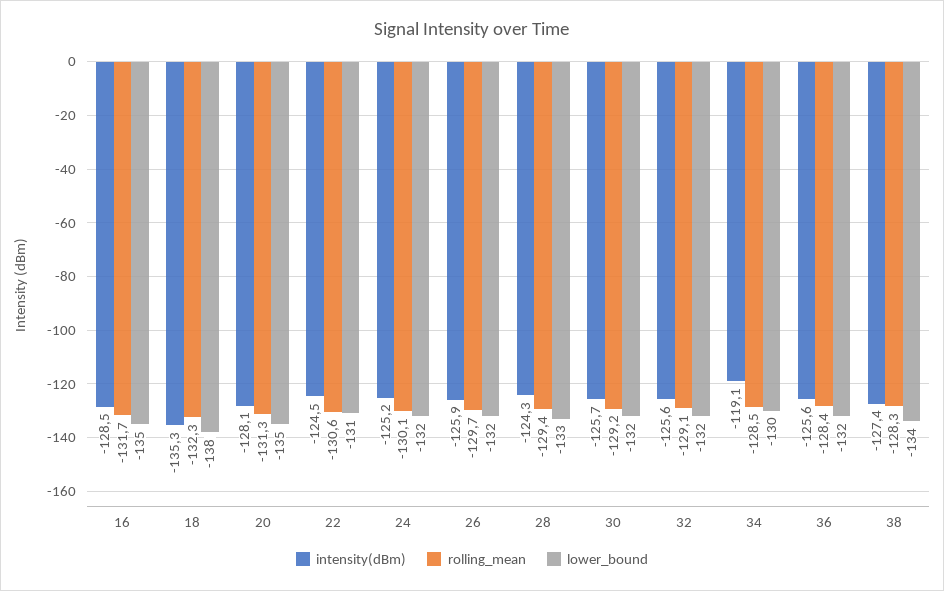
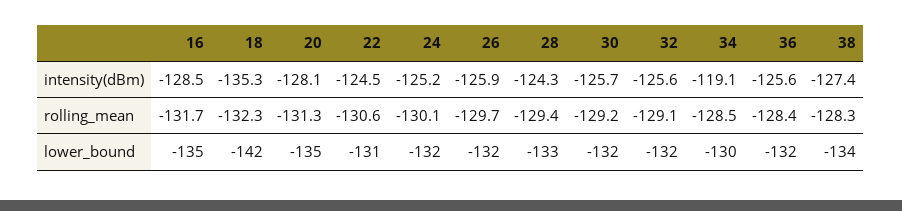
lower_bound, 18: -138 -> -142

